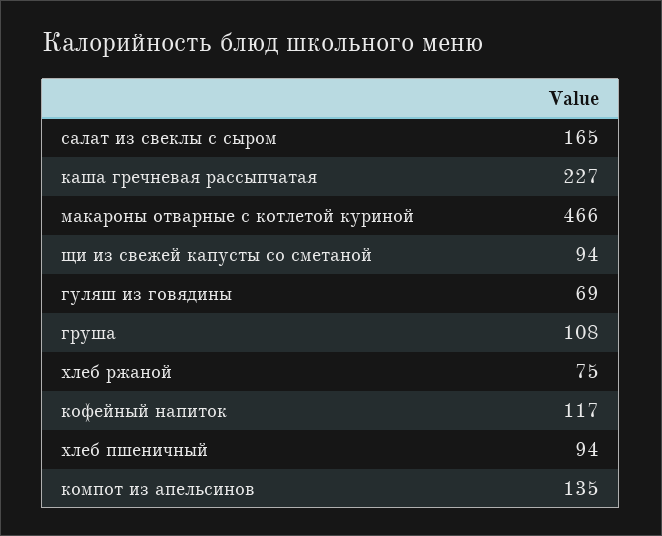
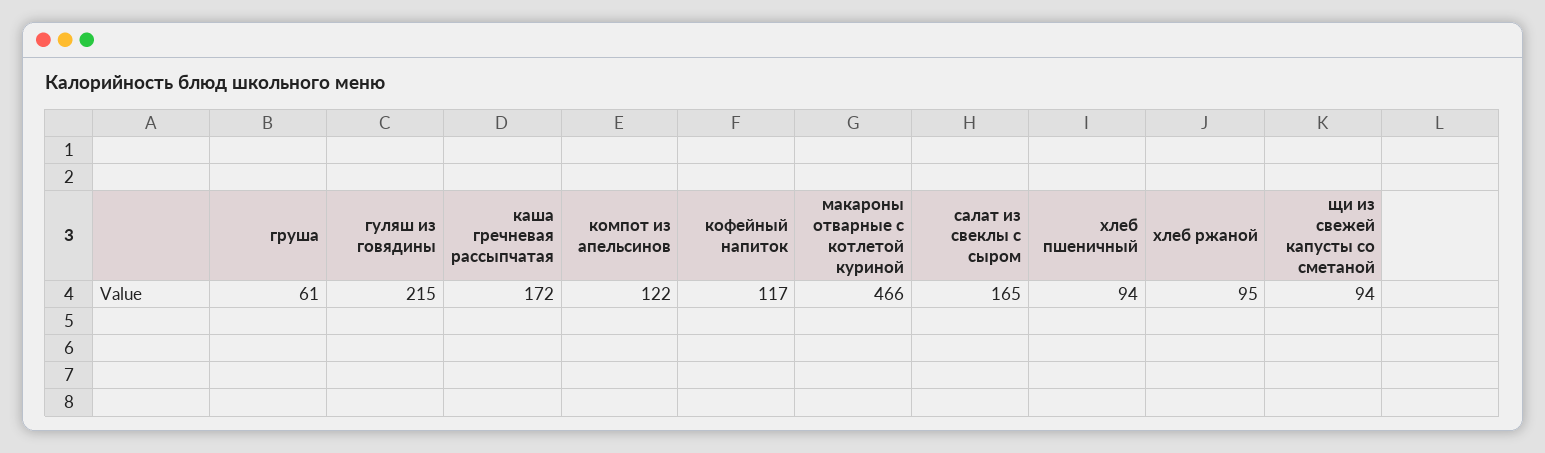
каша гречневая рассыпчатая: 227 -> 172
гуляш из говядины: 69 -> 215
груша: 108 -> 61
хлеб ржаной: 75 -> 95
компот из апельсинов: 135 -> 122

